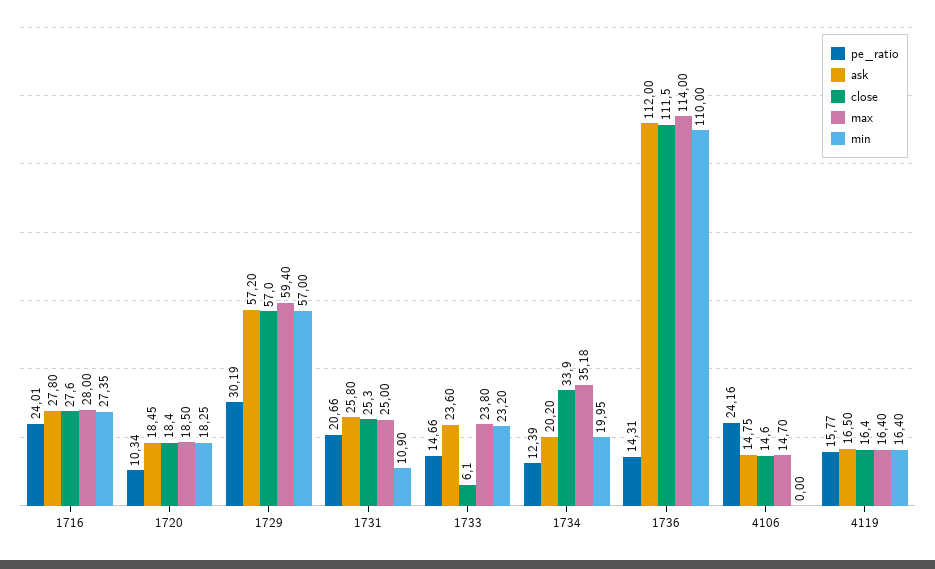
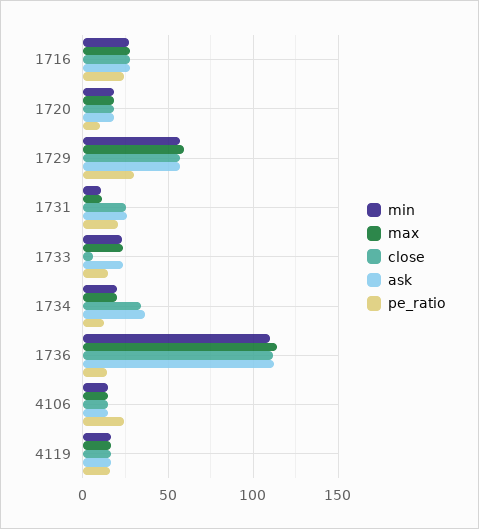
max, 1731: 25 -> 10
ask, 1734: 20.2 -> 35
max, 1734: 35.18 -> 20
min, 4106: 0 -> 15

